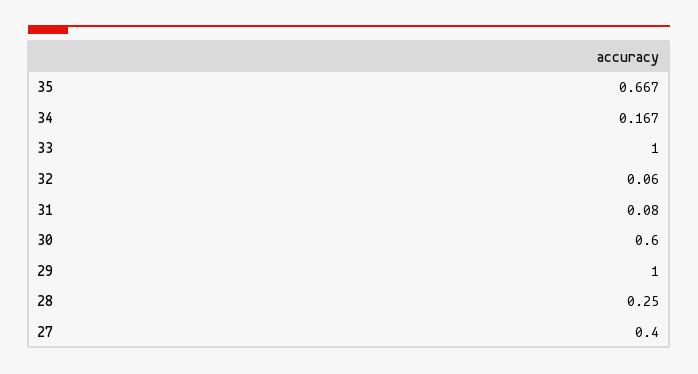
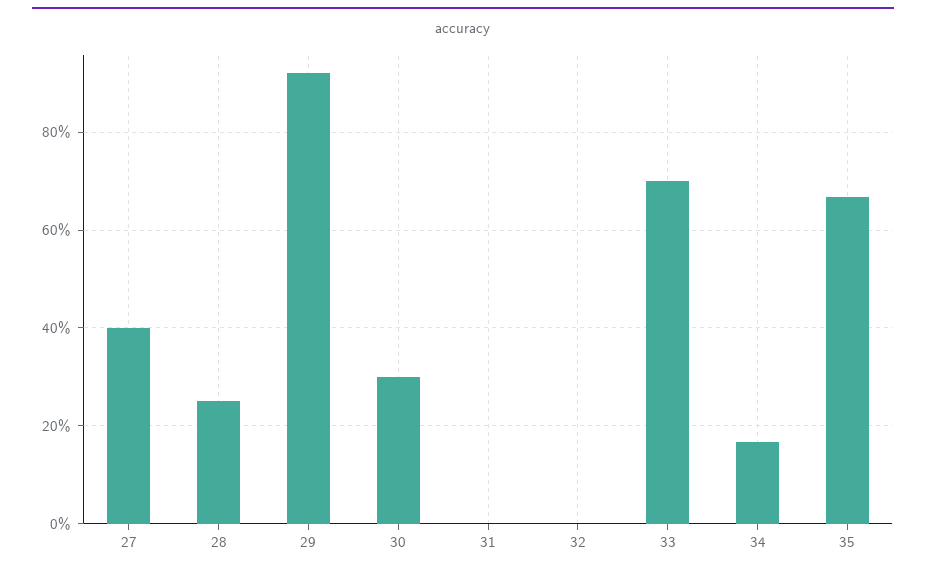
33: 1 -> 0.7
32: 0.06 -> 0
31: 0.08 -> 0
30: 0.6 -> 0.3
29: 1 -> 0.92

